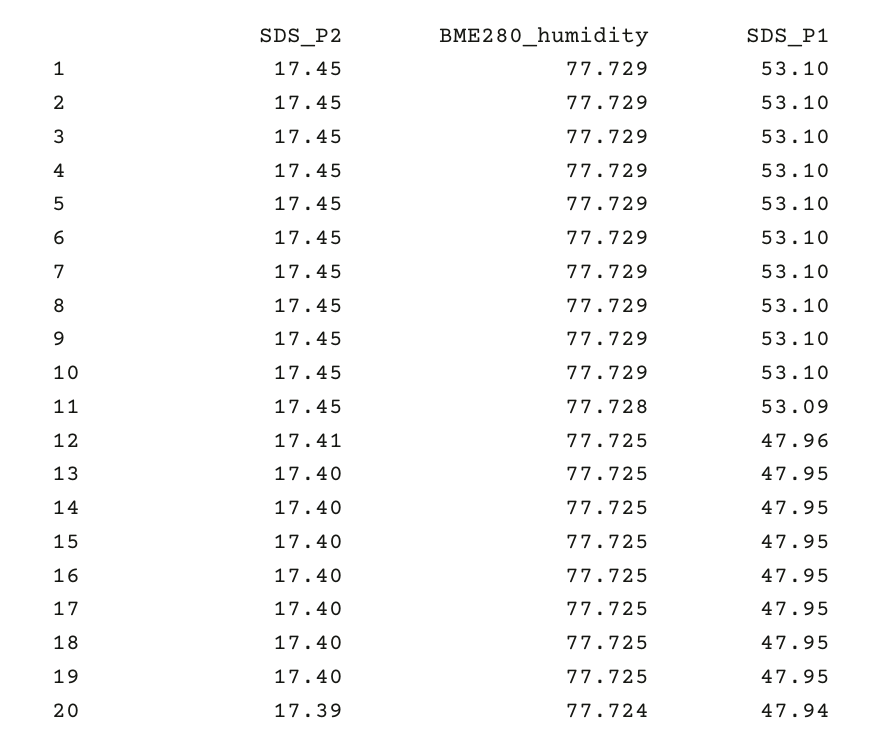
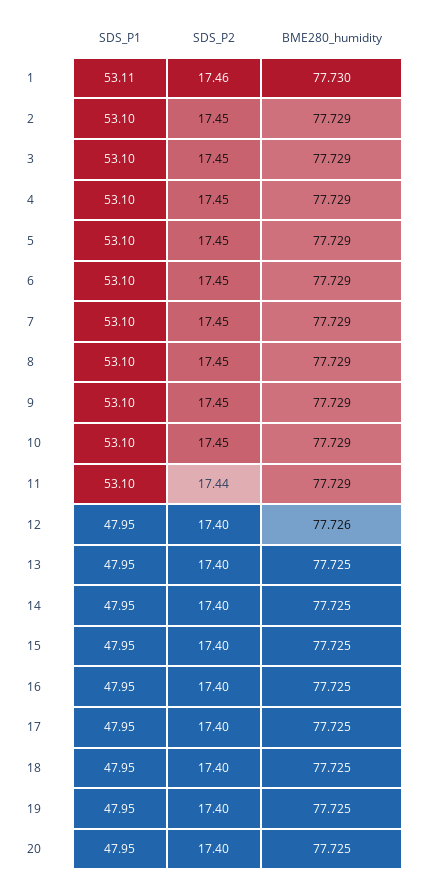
SDS_P2, 1: 17.45 -> 17.46
BME280_humidity, 1: 77.729 -> 77.73
SDS_P1, 1: 53.1 -> 53.11
SDS_P2, 11: 17.45 -> 17.44
BME280_humidity, 11: 77.728 -> 77.729
SDS_P1, 11: 53.09 -> 53.1
SDS_P2, 12: 17.41 -> 17.4
BME280_humidity, 12: 77.725 -> 77.726
SDS_P1, 12: 47.96 -> 47.95
SDS_P2, 20: 17.39 -> 17.4
BME280_humidity, 20: 77.724 -> 77.725
SDS_P1, 20: 47.94 -> 47.95

